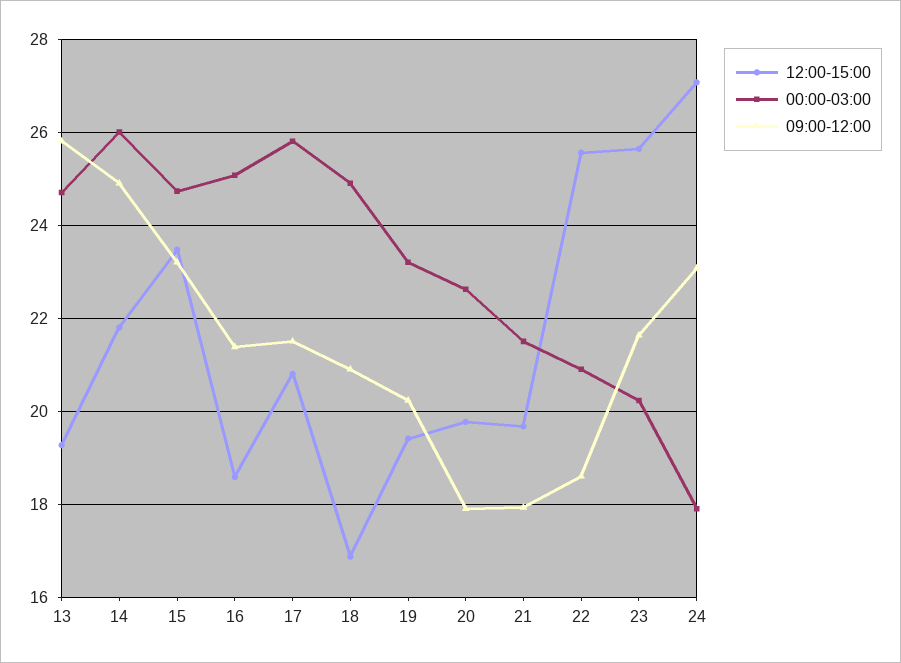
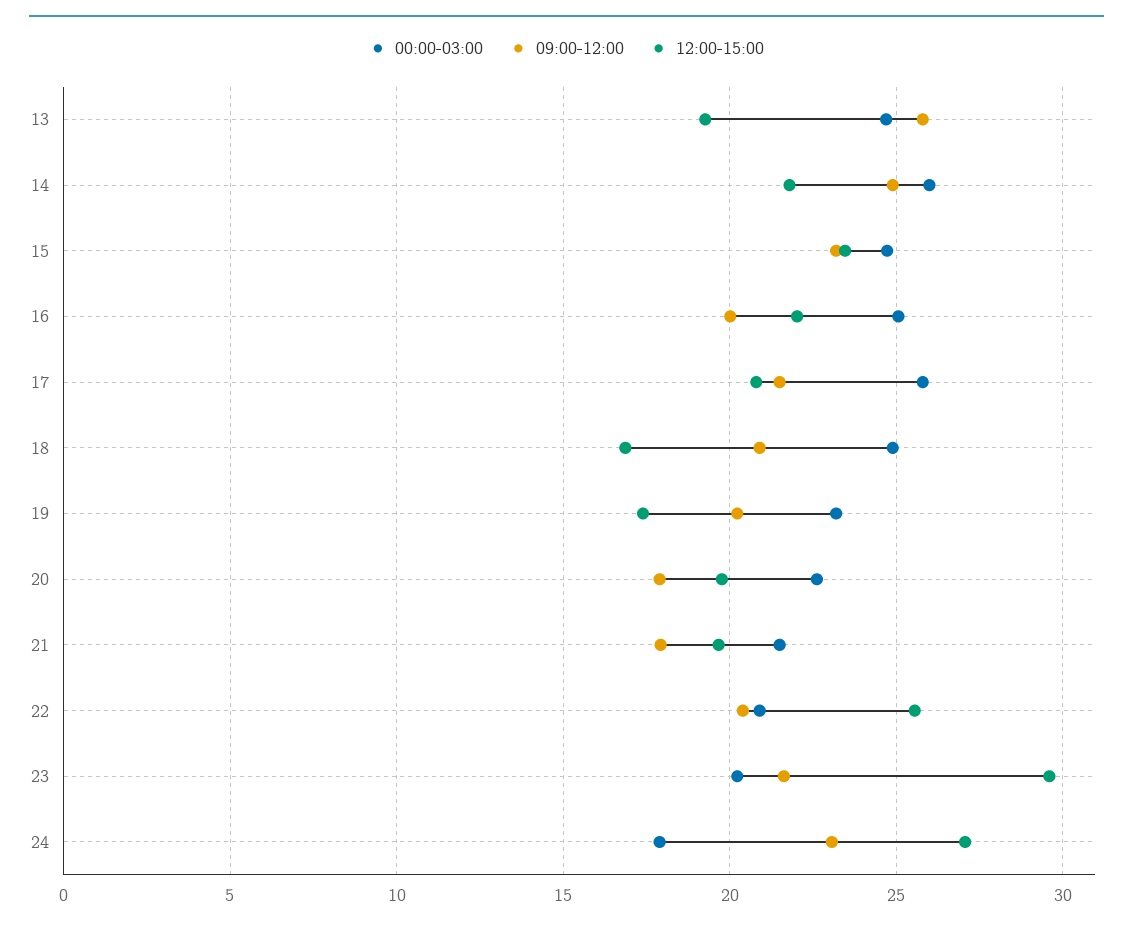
12:00-15:00, 16: 18.6 -> 22
09:00-12:00, 16: 21.4 -> 20
12:00-15:00, 19: 19.4 -> 17.5
09:00-12:00, 22: 18.6 -> 20.5
12:00-15:00, 23: 25.6 -> 29.5

